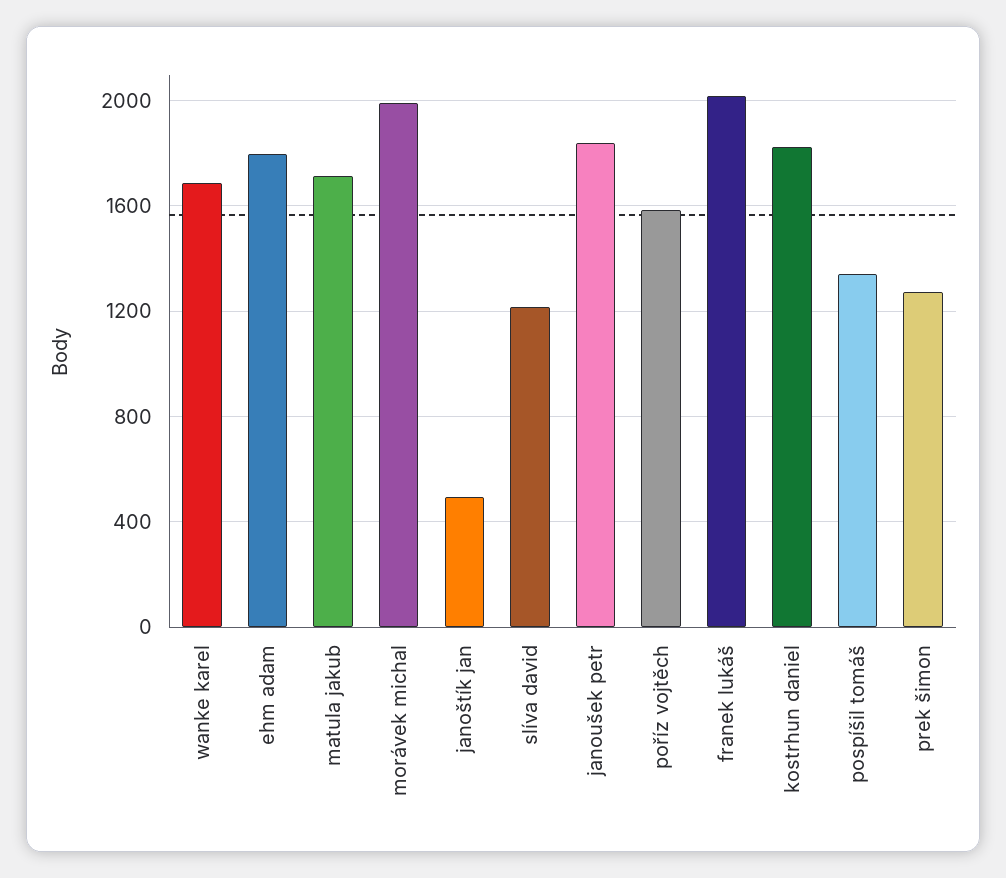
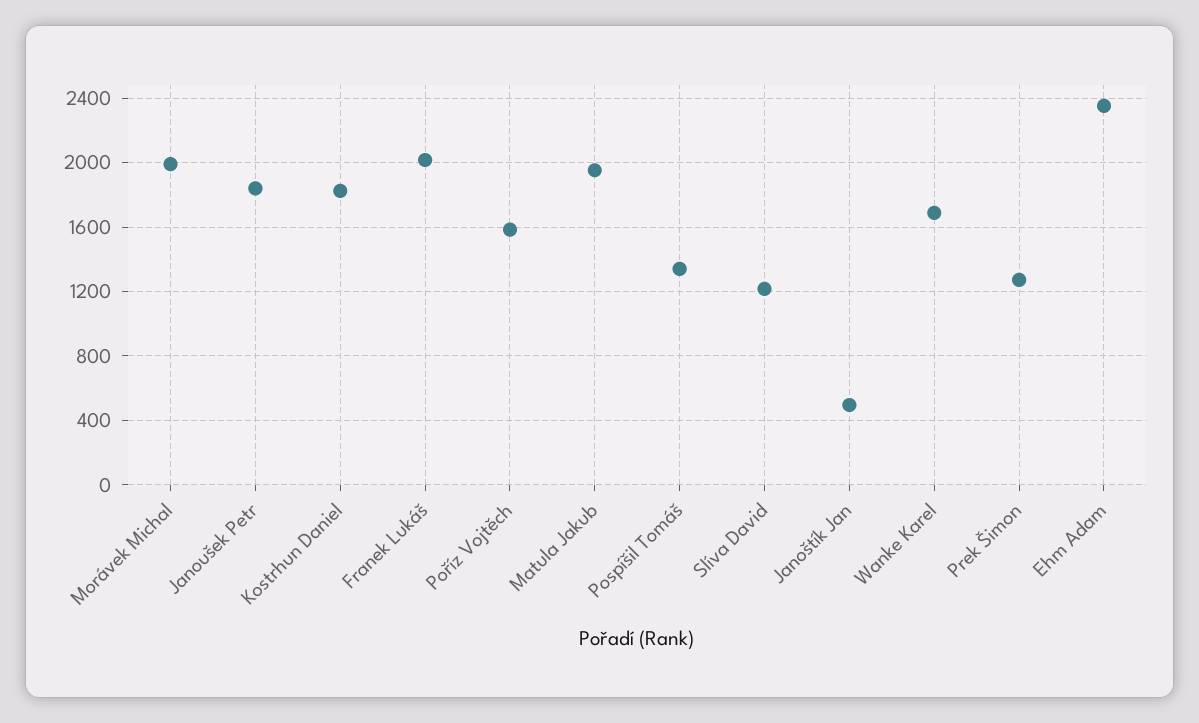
ehm adam: 1800 -> 2350
matula jakub: 1700 -> 1950

